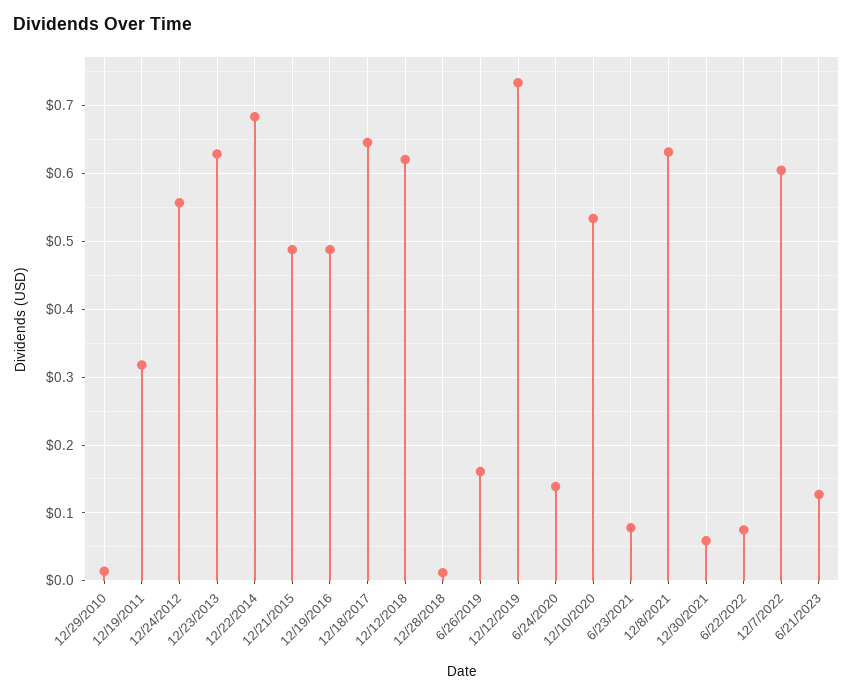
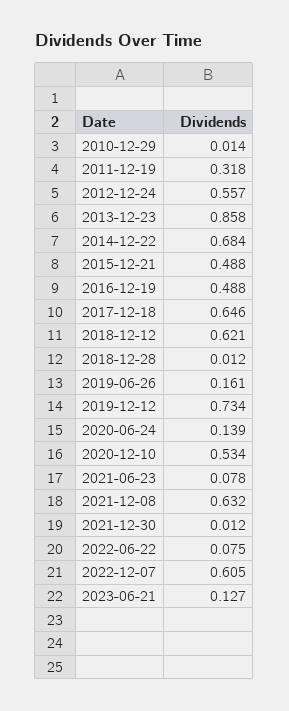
12/23/2013: 0.63 -> 0.858
12/30/2021: 0.06 -> 0.012

